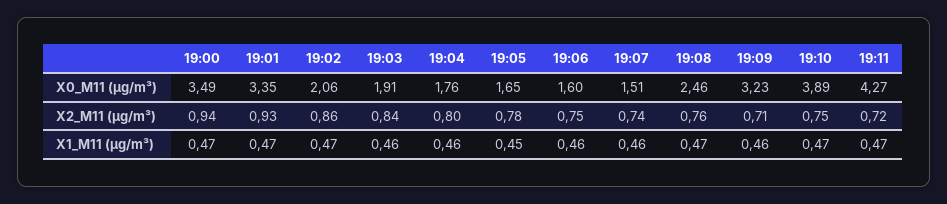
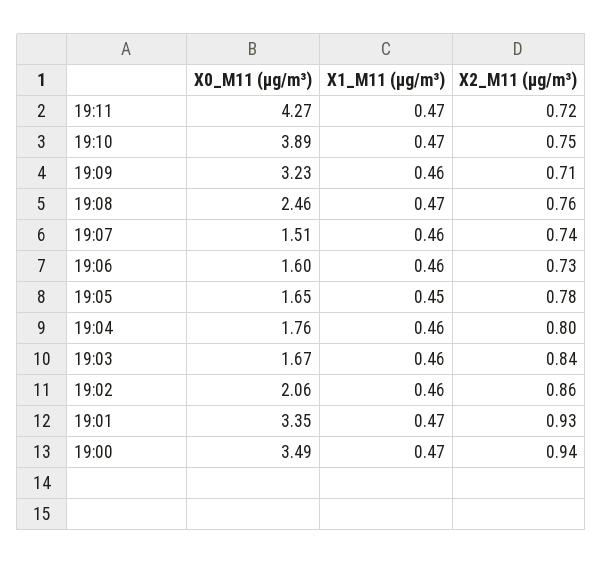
19:03, X0_M11 (μg/m³): 1.91 -> 1.67
19:06, X2_M11 (μg/m³): 0.75 -> 0.73
19:02, X1_M11 (μg/m³): 0.47 -> 0.46

